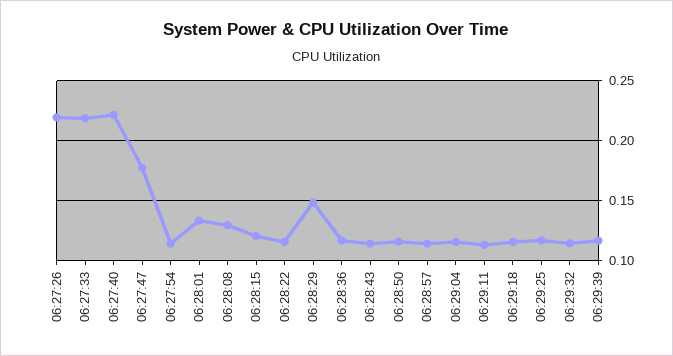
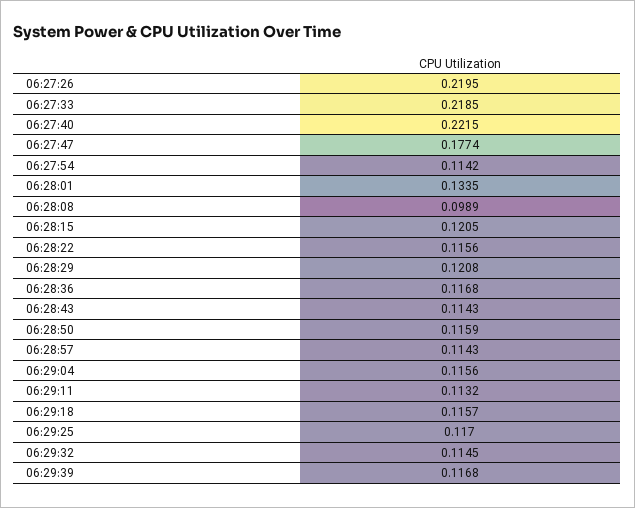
06:28:08: 0.13 -> 0.0989
06:28:29: 0.15 -> 0.1208

